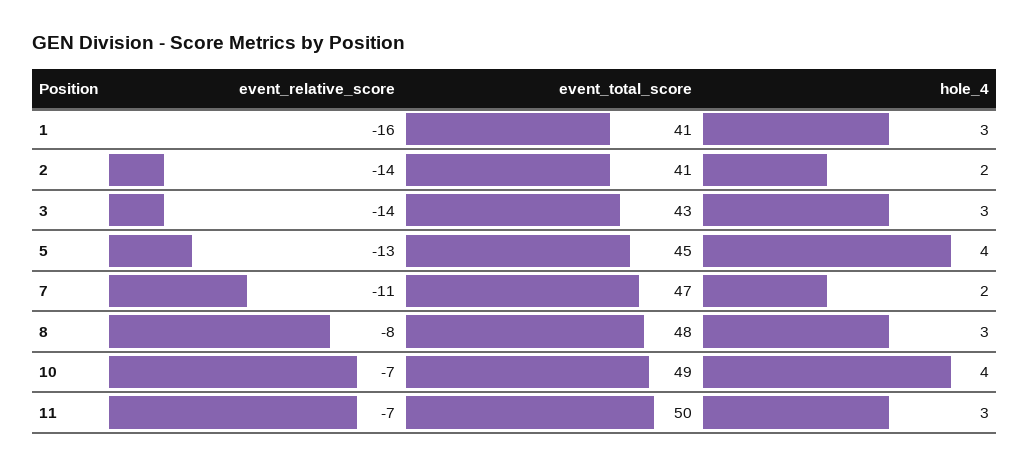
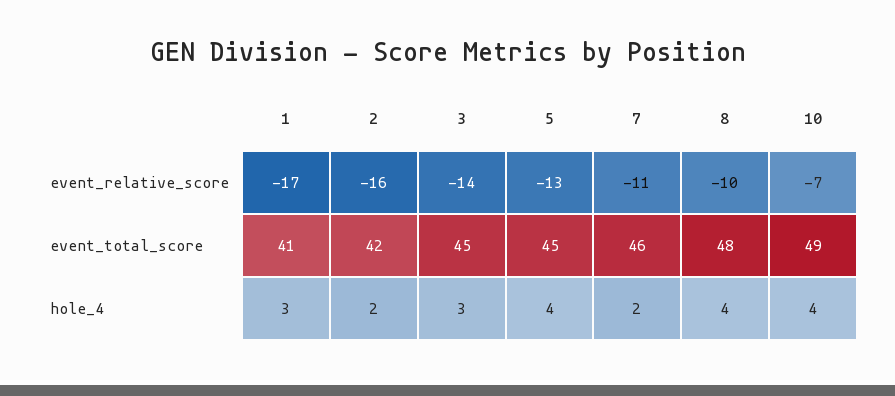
event_relative_score, 1: -16 -> -17
event_relative_score, 2: -14 -> -16
event_total_score, 2: 41 -> 42
event_total_score, 3: 43 -> 45
event_total_score, 7: 47 -> 46
event_relative_score, 8: -8 -> -10
hole_4, 8: 3 -> 4
event_relative_score, 11: -7 -> none
event_total_score, 11: 50 -> none
hole_4, 11: 3 -> none

